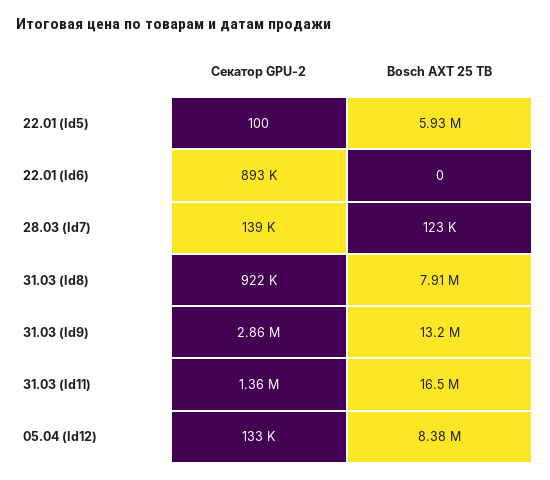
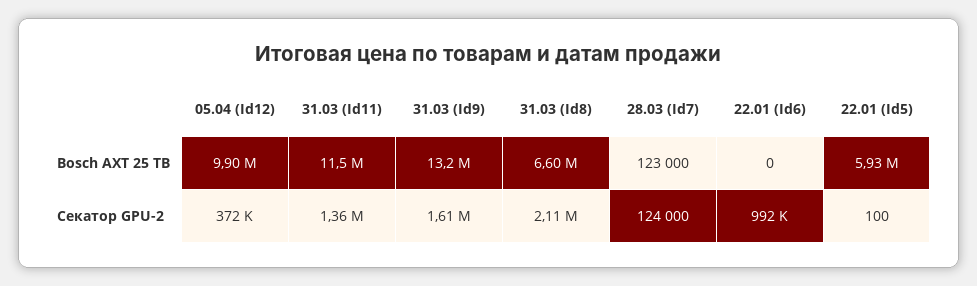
Секатор GPU-2, 22.01 (Id6): 893000 -> 992000
Секатор GPU-2, 28.03 (Id7): 139000 -> 124000
Секатор GPU-2, 31.03 (Id8): 922000 -> 2110000
Bosch AXT 25 TB, 31.03 (Id8): 7910000 -> 6600000
Секатор GPU-2, 31.03 (Id9): 2860000 -> 1610000
Bosch AXT 25 TB, 31.03 (Id11): 16500000 -> 11500000
Секатор GPU-2, 05.04 (Id12): 133000 -> 372000
Bosch AXT 25 TB, 05.04 (Id12): 8380000 -> 9900000

